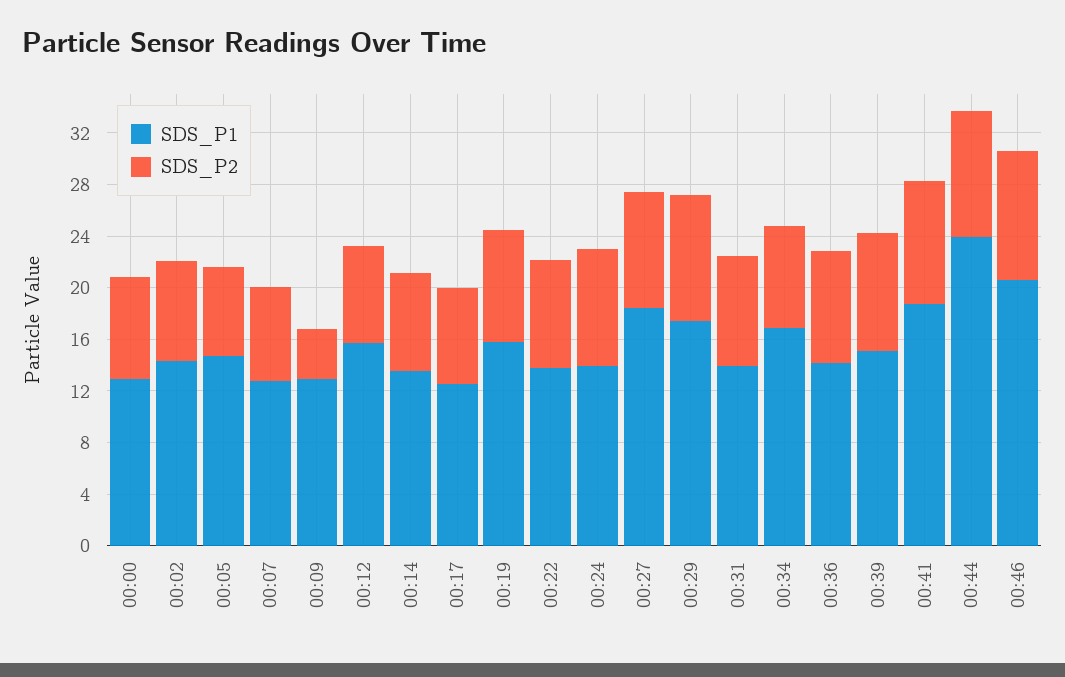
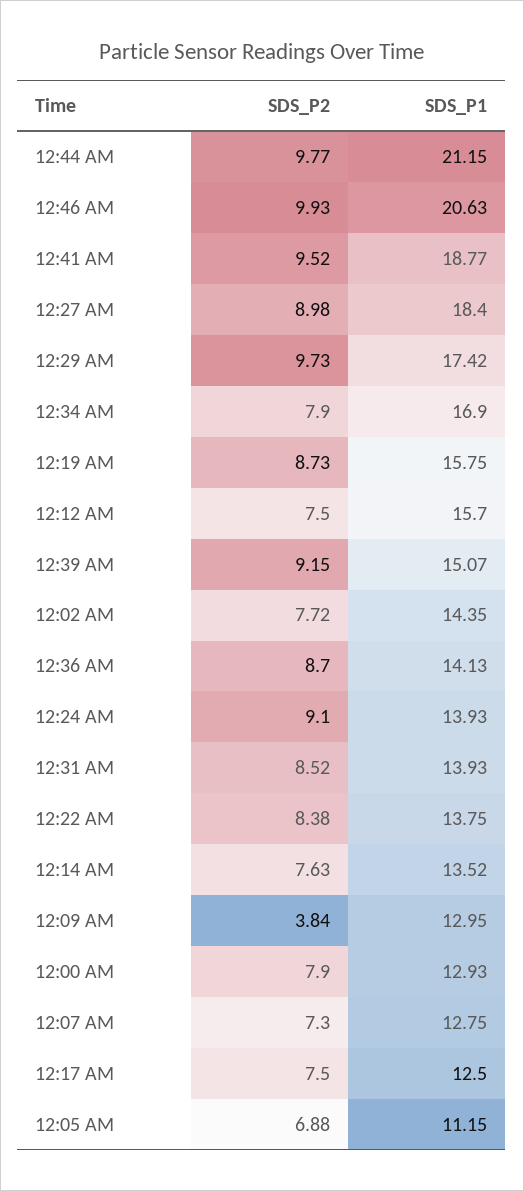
SDS_P1, 00:05: 15 -> 11.15
SDS_P1, 00:44: 24 -> 21.15

